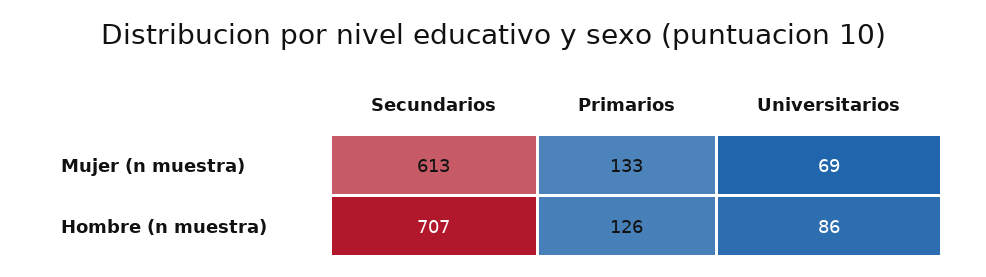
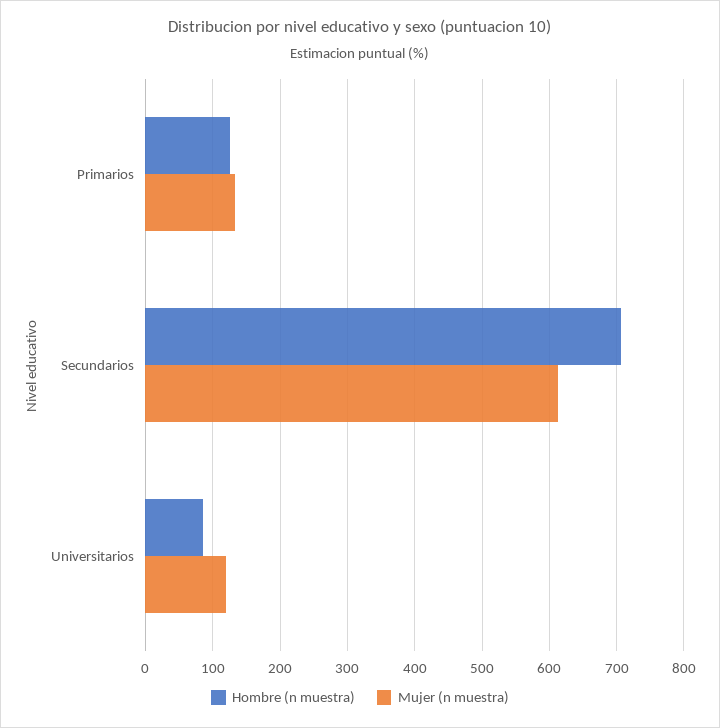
Mujer (n muestra), Universitarios: 69 -> 120

